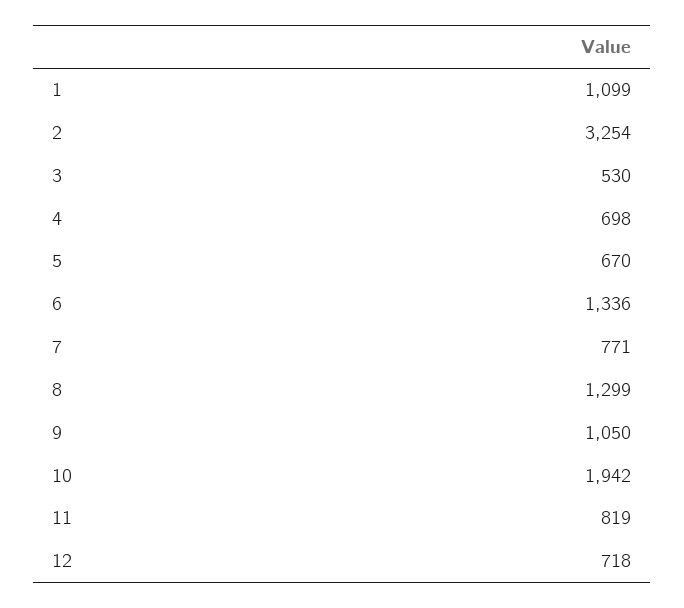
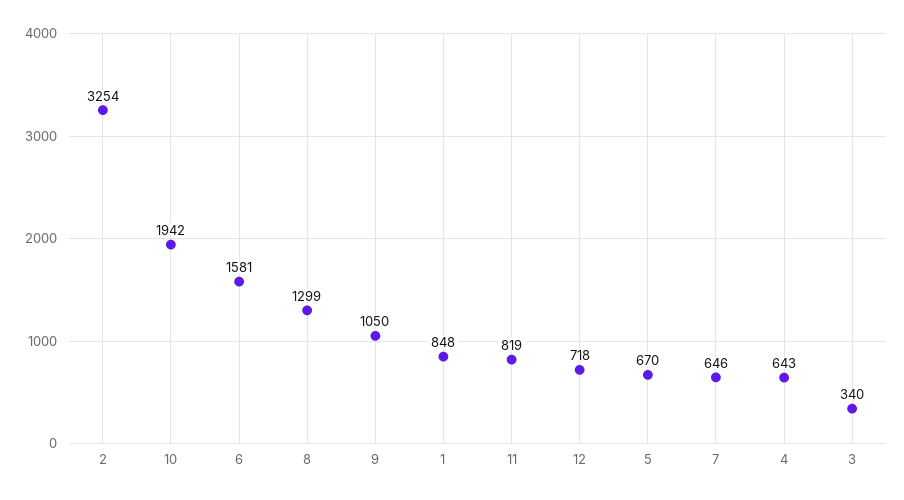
1: 1099 -> 848
3: 530 -> 340
4: 698 -> 643
6: 1336 -> 1581
7: 771 -> 646

